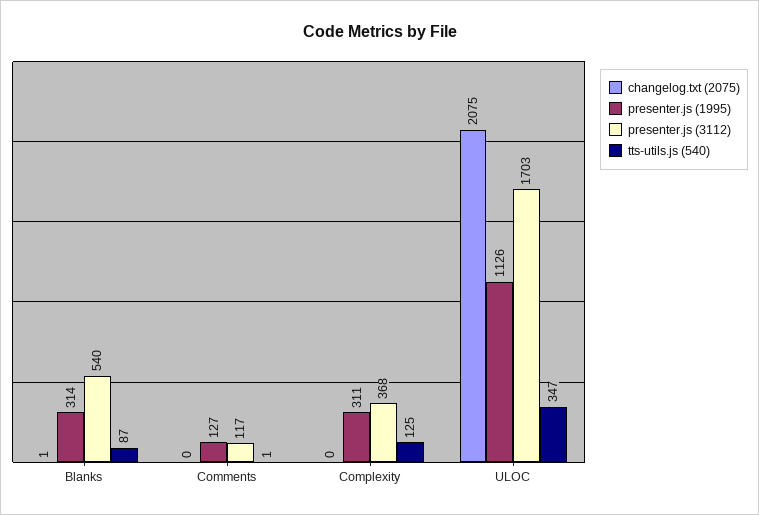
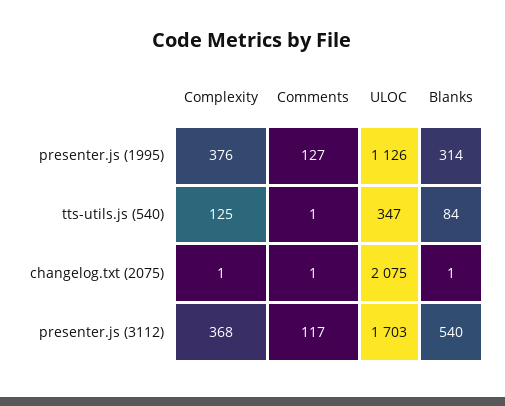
tts-utils.js (540), Blanks: 87 -> 84
changelog.txt (2075), Comments: 0 -> 1
changelog.txt (2075), Complexity: 0 -> 1
presenter.js (1995), Complexity: 311 -> 376

